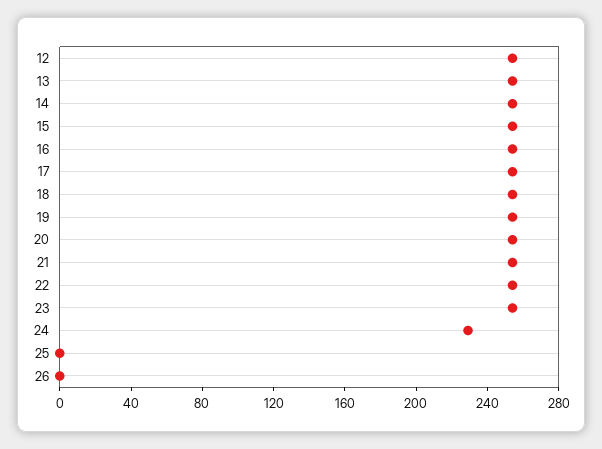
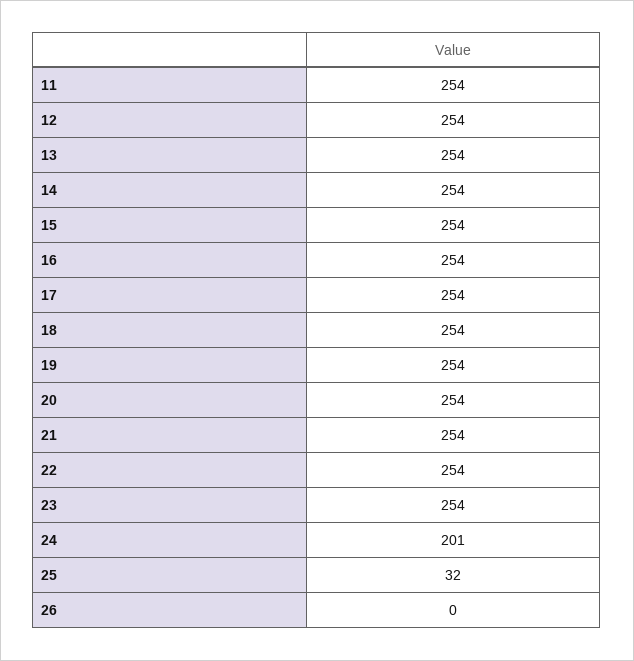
24: 230 -> 201
25: 0 -> 32
11: none -> 254

